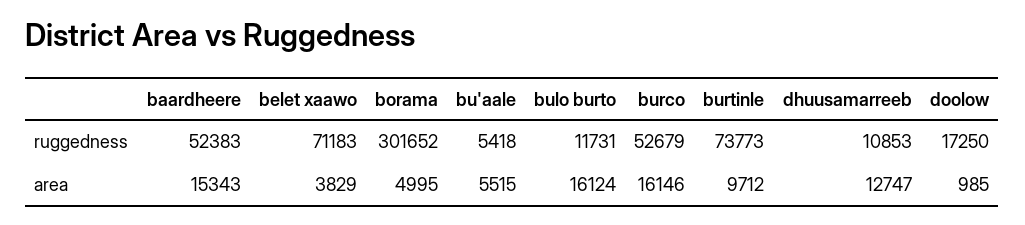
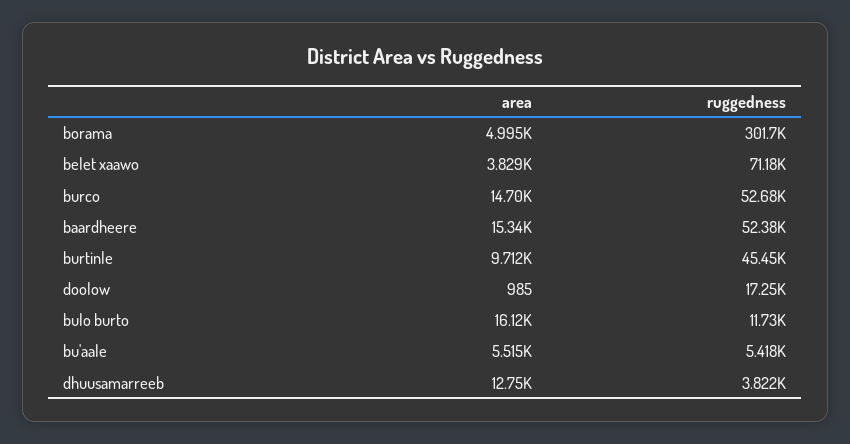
burtinle, ruggedness: 73773 -> 45450
dhuusamarreeb, ruggedness: 10853 -> 3822
burco, area: 16146 -> 14700

